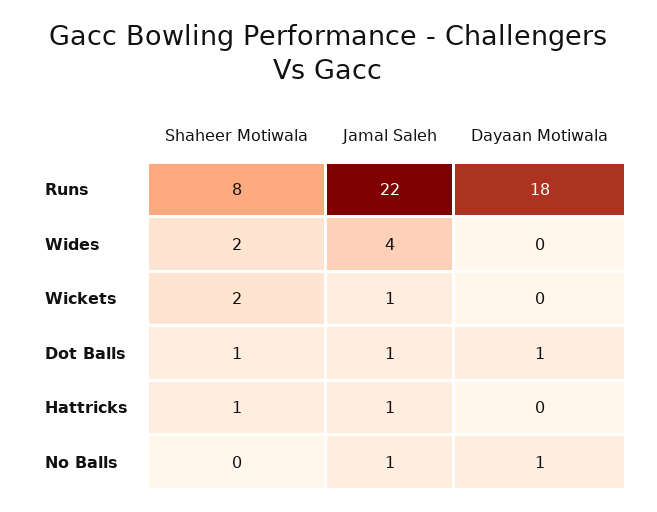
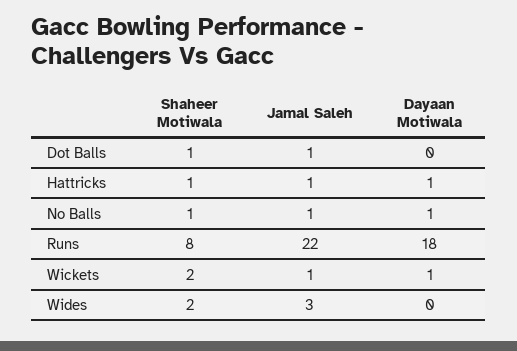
Jamal Saleh, Wides: 4 -> 3
Dayaan Motiwala, Wickets: 0 -> 1
Dayaan Motiwala, Dot Balls: 1 -> 0
Dayaan Motiwala, Hattricks: 0 -> 1
Shaheer Motiwala, No Balls: 0 -> 1

